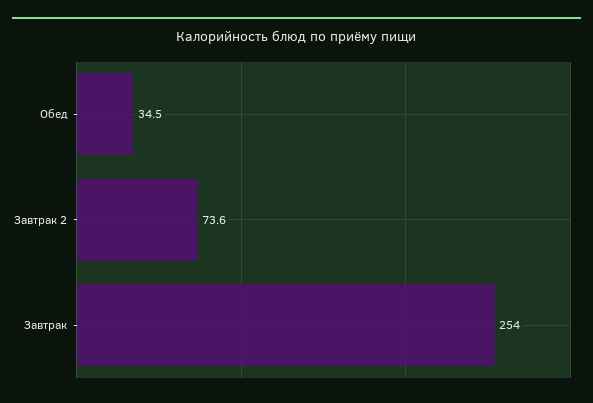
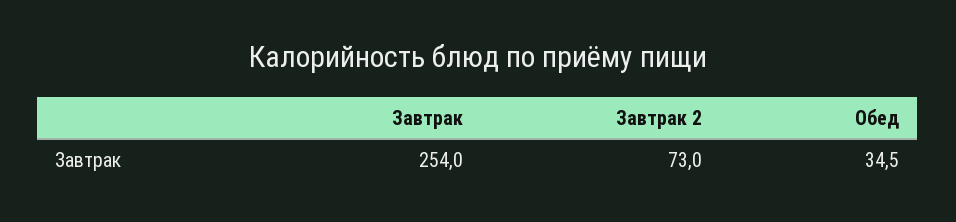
Завтрак 2: 73.6 -> 73

